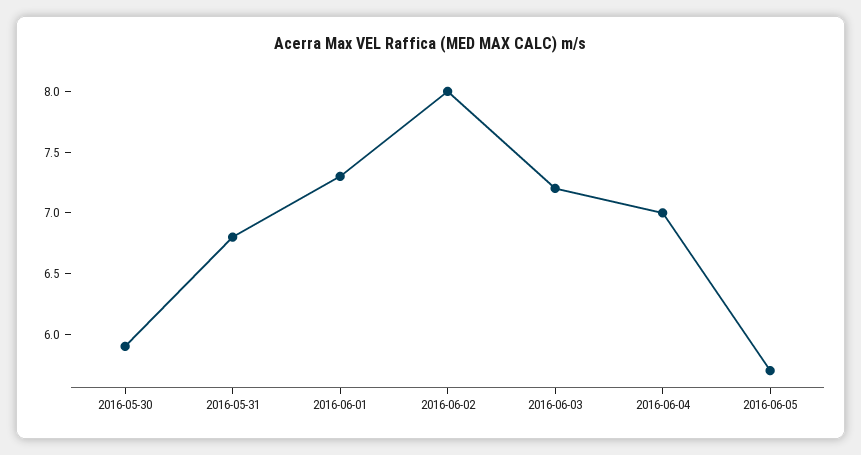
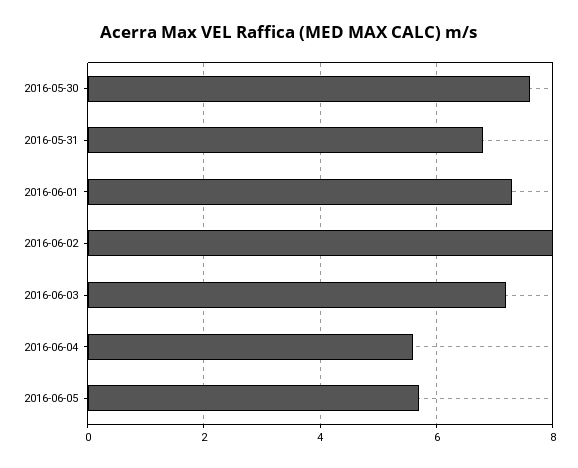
2016-05-30: 5.9 -> 7.5
2016-06-04: 7 -> 5.5

